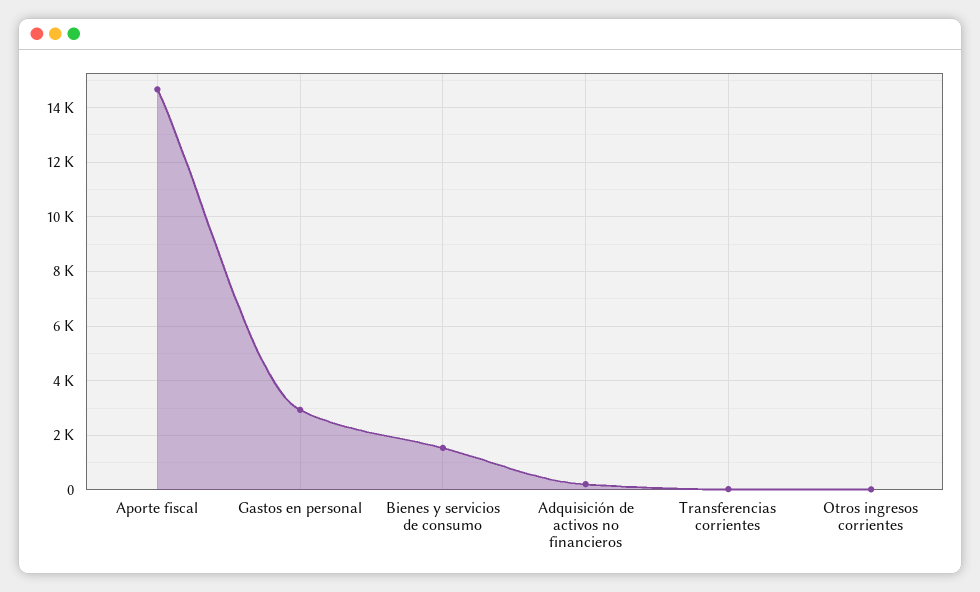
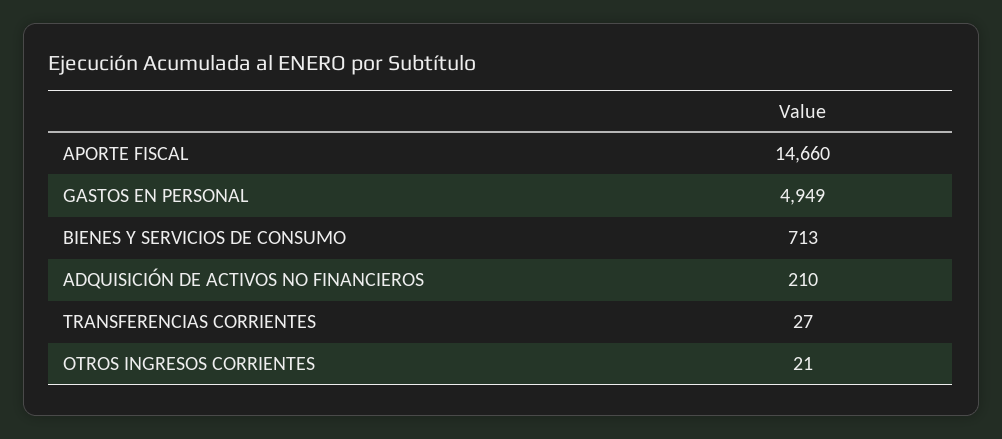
Gastos en personal: 3000 -> 4949
Bienes y servicios de consumo: 1500 -> 713

